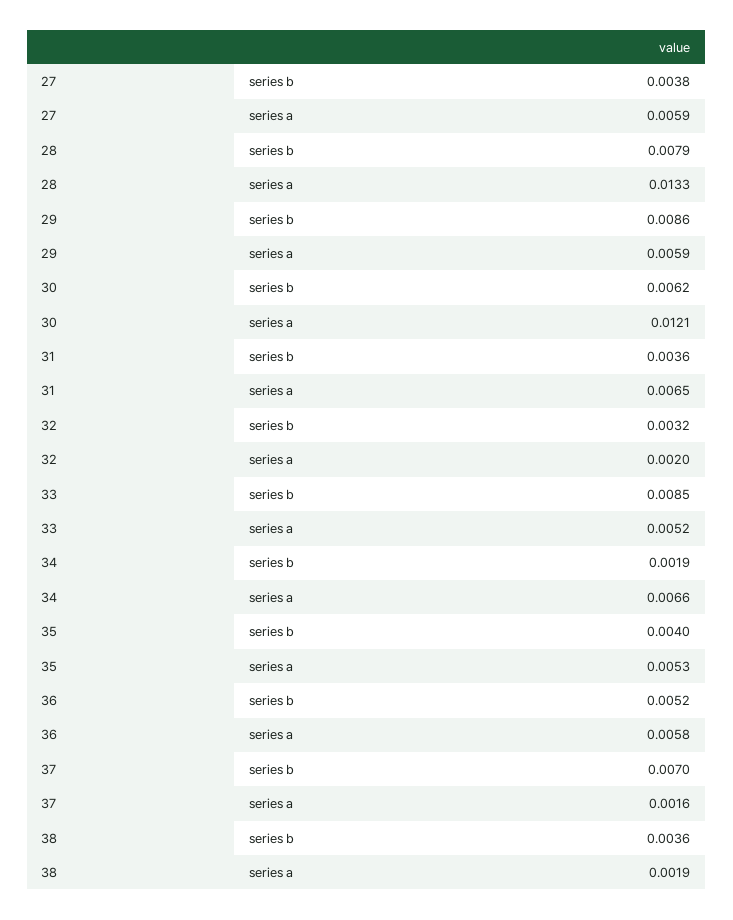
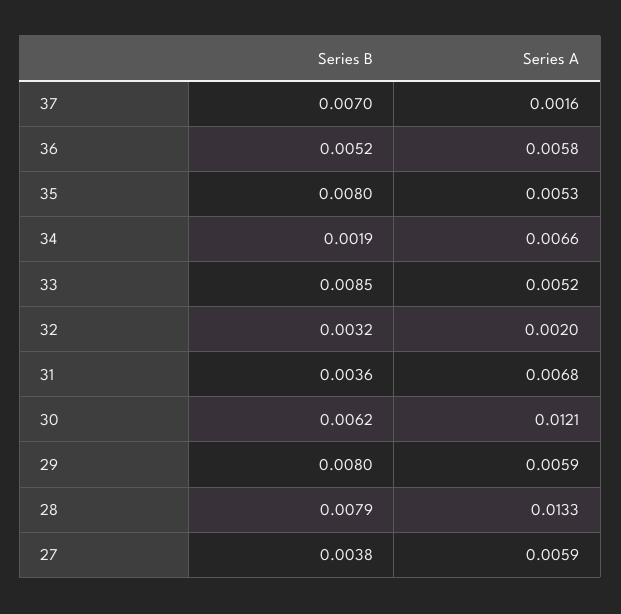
29, series b: 0.0086 -> 0.008
31, series a: 0.0065 -> 0.0068
35, series b: 0.004 -> 0.008
38, series b: 0.0036 -> none
38, series a: 0.0019 -> none

